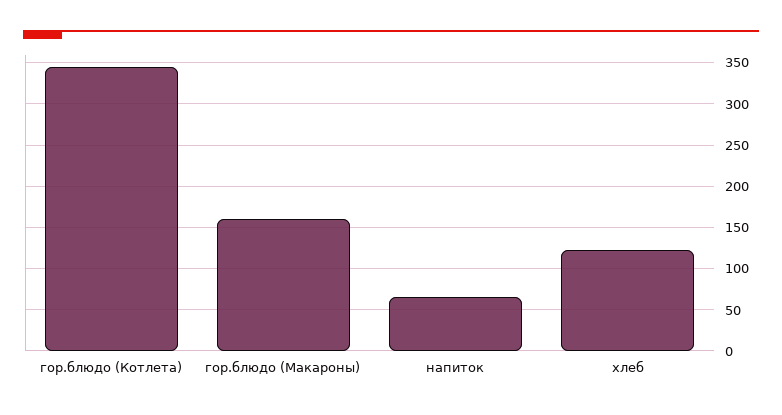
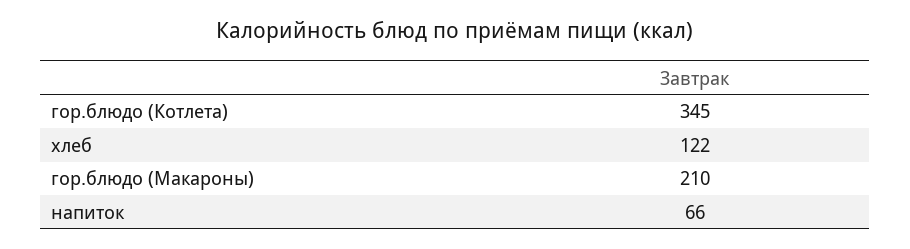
гор.блюдо (Макароны): 160 -> 210

